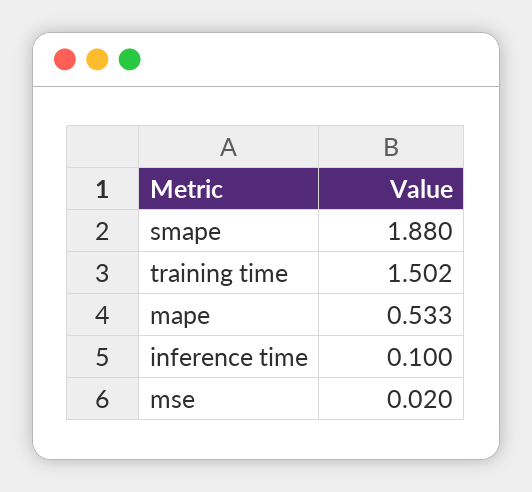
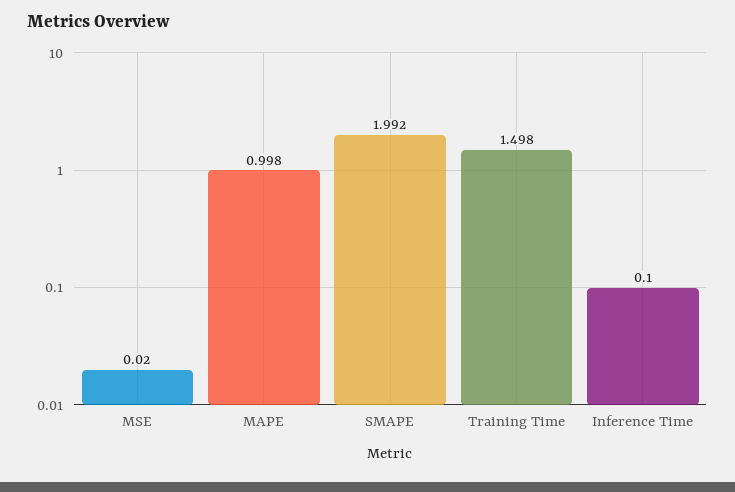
smape: 1.88 -> 1.992
training time: 1.502 -> 1.498
mape: 0.533 -> 0.998

